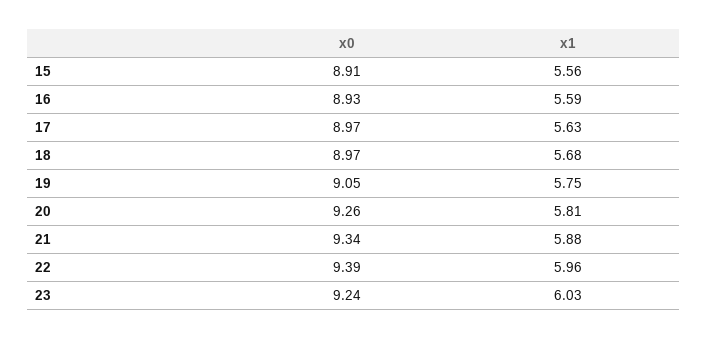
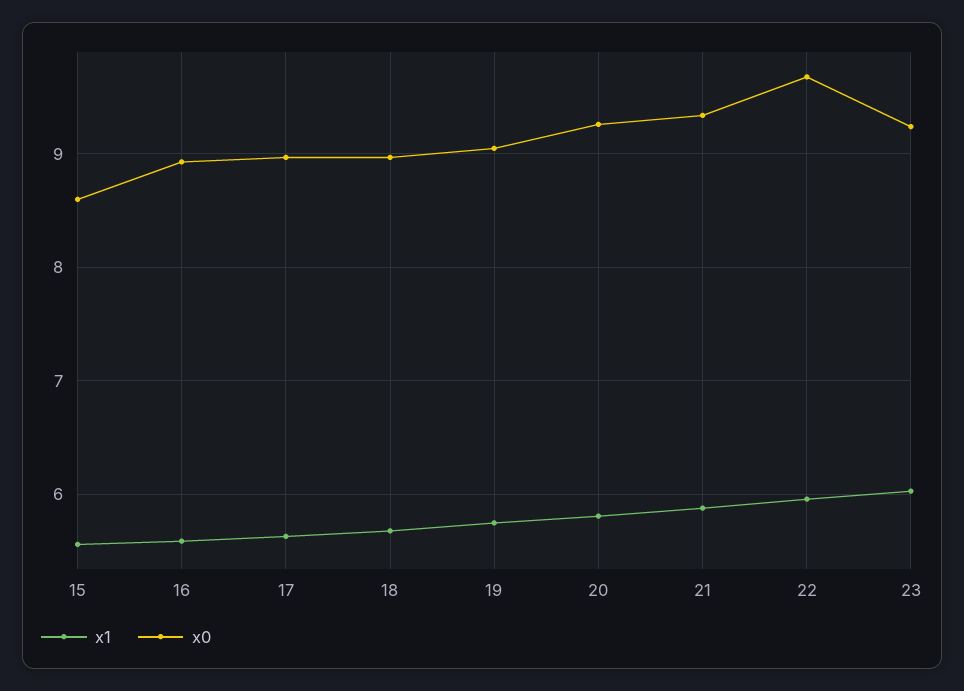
x0, 15: 8.91 -> 8.6
x0, 22: 9.39 -> 9.7

